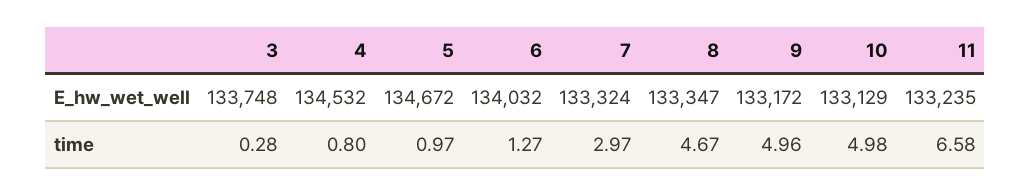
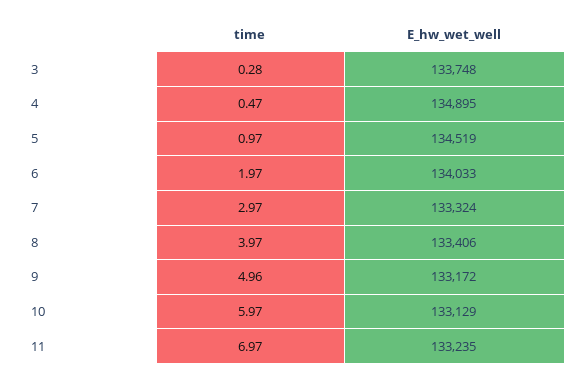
4, E_hw_wet_well: 134532 -> 134895
5, E_hw_wet_well: 134672 -> 134519
6, E_hw_wet_well: 134032 -> 134033
8, E_hw_wet_well: 133347 -> 133406
4, time: 0.8 -> 0.47
6, time: 1.27 -> 1.97
8, time: 4.67 -> 3.97
10, time: 4.98 -> 5.97
11, time: 6.58 -> 6.97

